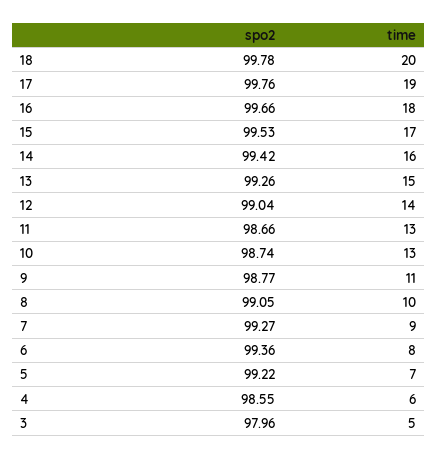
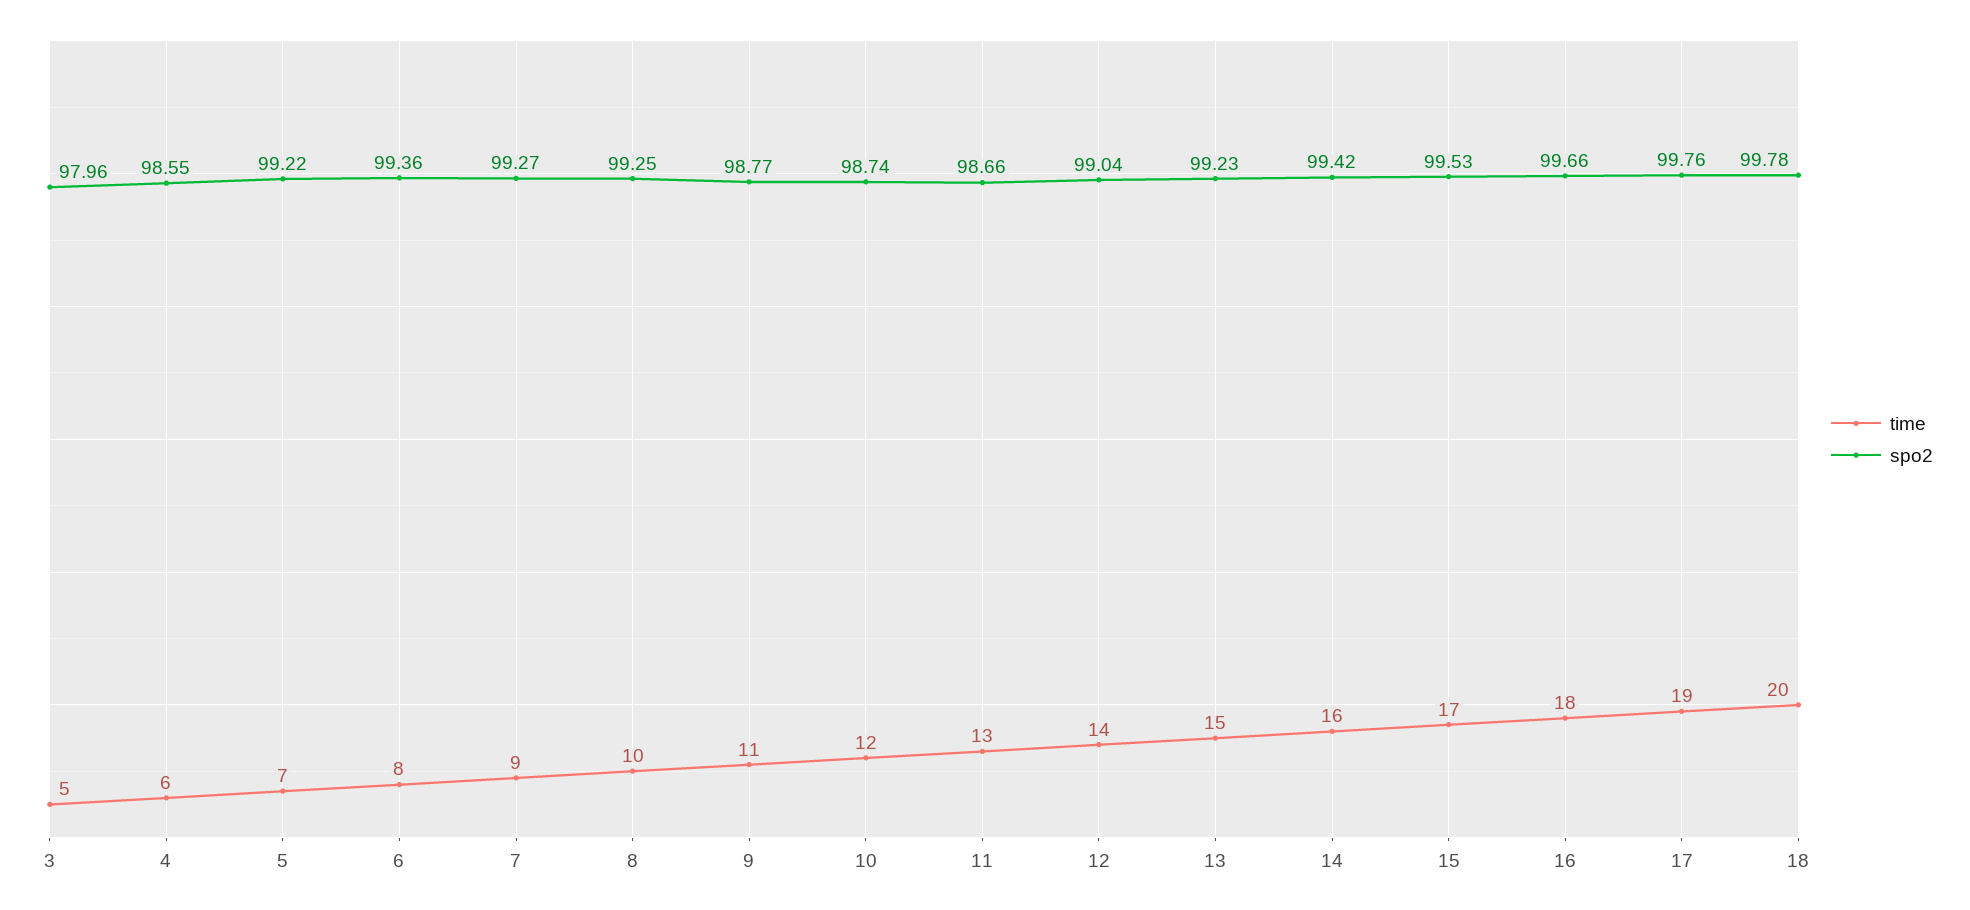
spo2, 13: 99.26 -> 99.23
time, 10: 13 -> 12
spo2, 8: 99.05 -> 99.25

